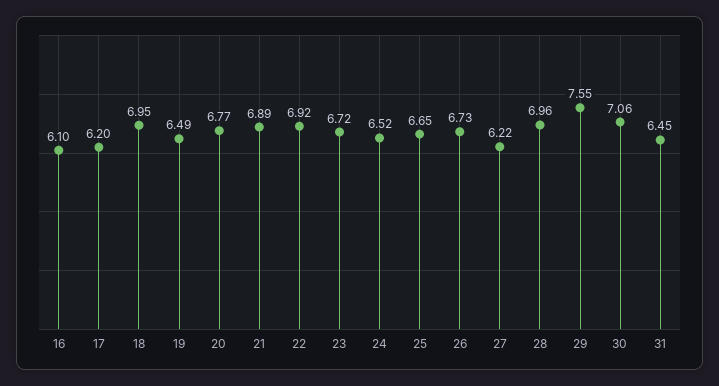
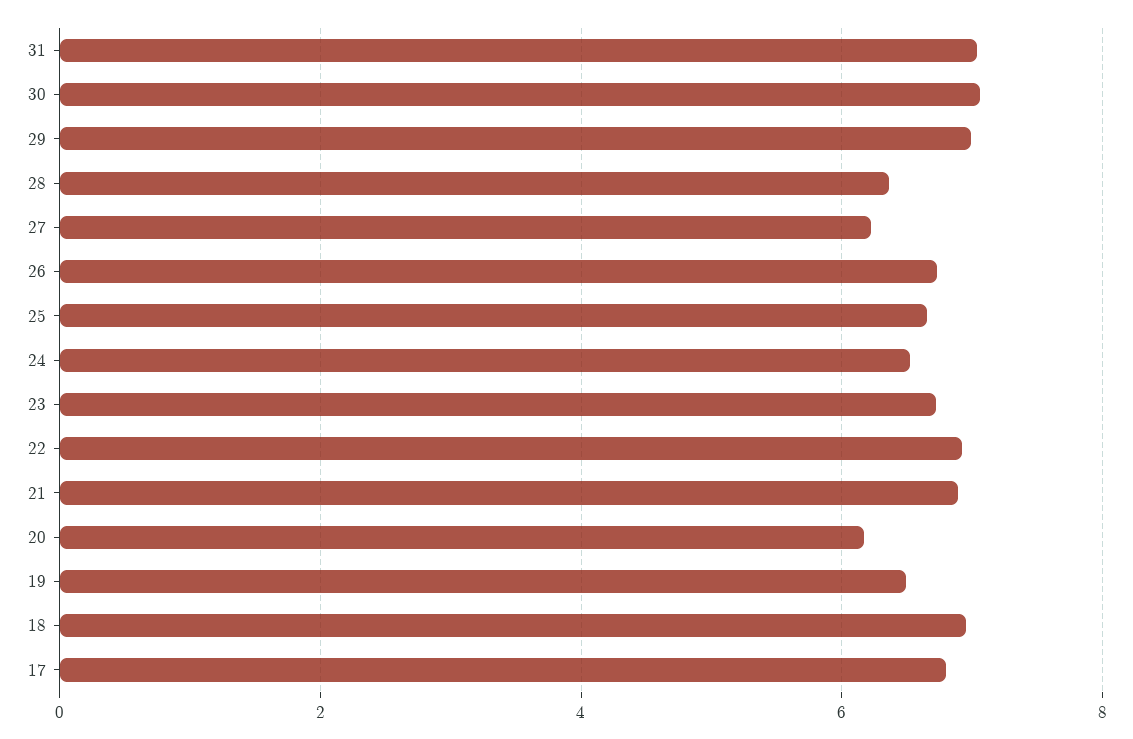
16: 6.1 -> none
17: 6.2 -> 6.8
20: 6.77 -> 6.2
28: 6.96 -> 6.4
29: 7.55 -> 7
31: 6.45 -> 7

